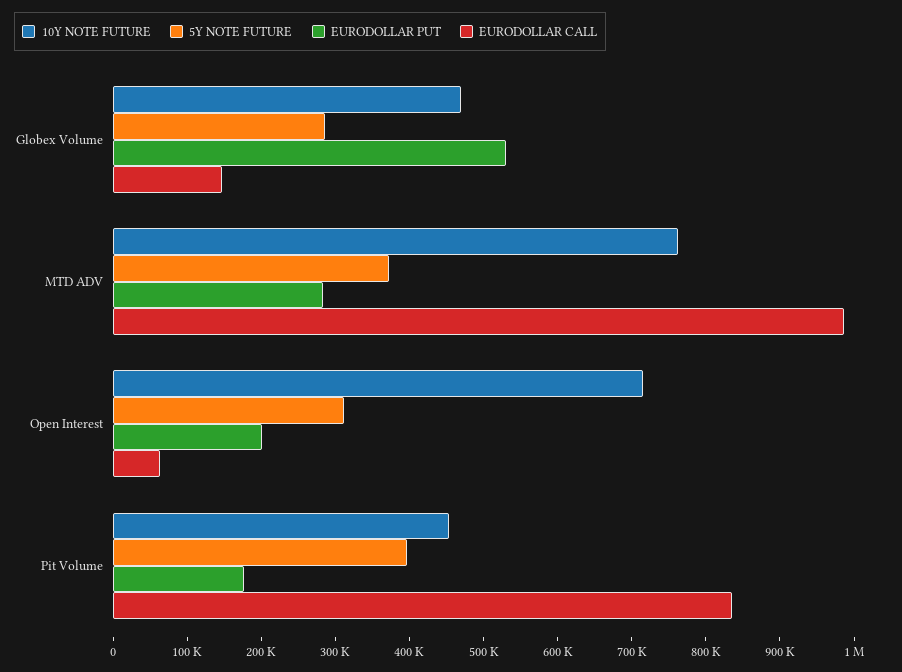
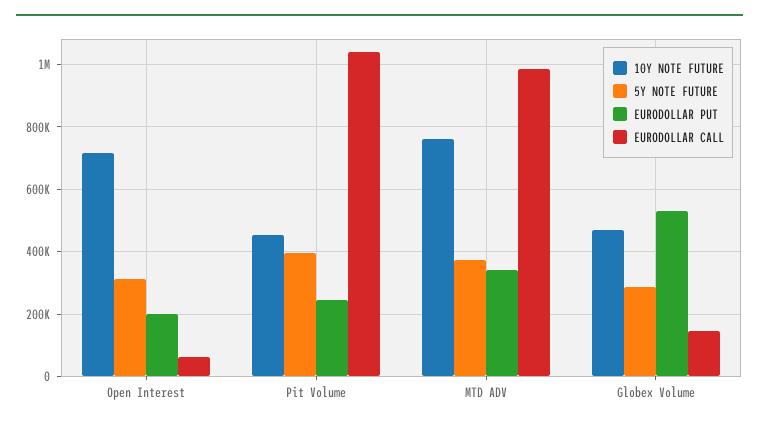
EURODOLLAR PUT, MTD ADV: 280000 -> 340000
EURODOLLAR PUT, Pit Volume: 180000 -> 240000
EURODOLLAR CALL, Pit Volume: 840000 -> 1040000

